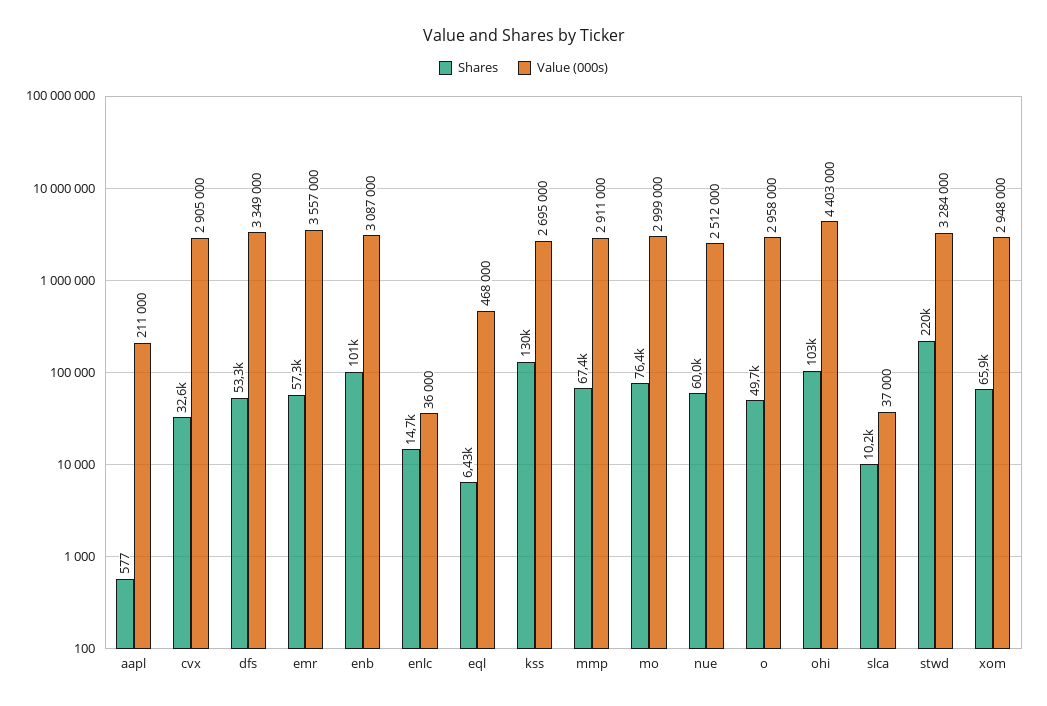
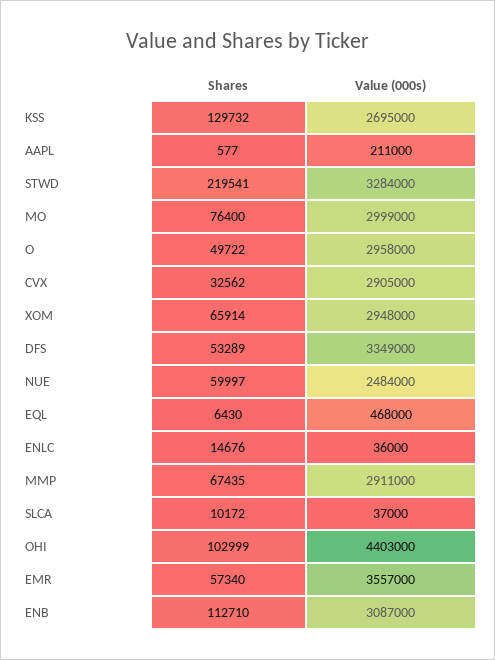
Shares, enb: 101000 -> 112710
Value (000s), nue: 2512000 -> 2484000

